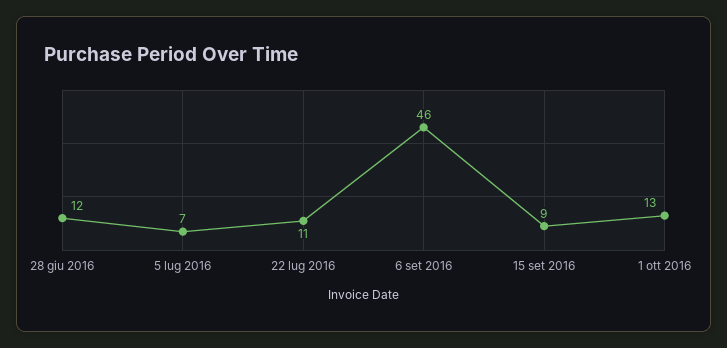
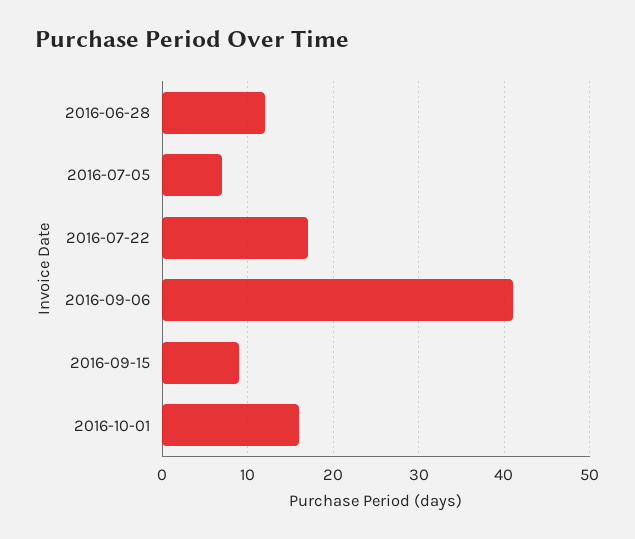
22 lug 2016: 11 -> 17
6 set 2016: 46 -> 41
1 ott 2016: 13 -> 16

